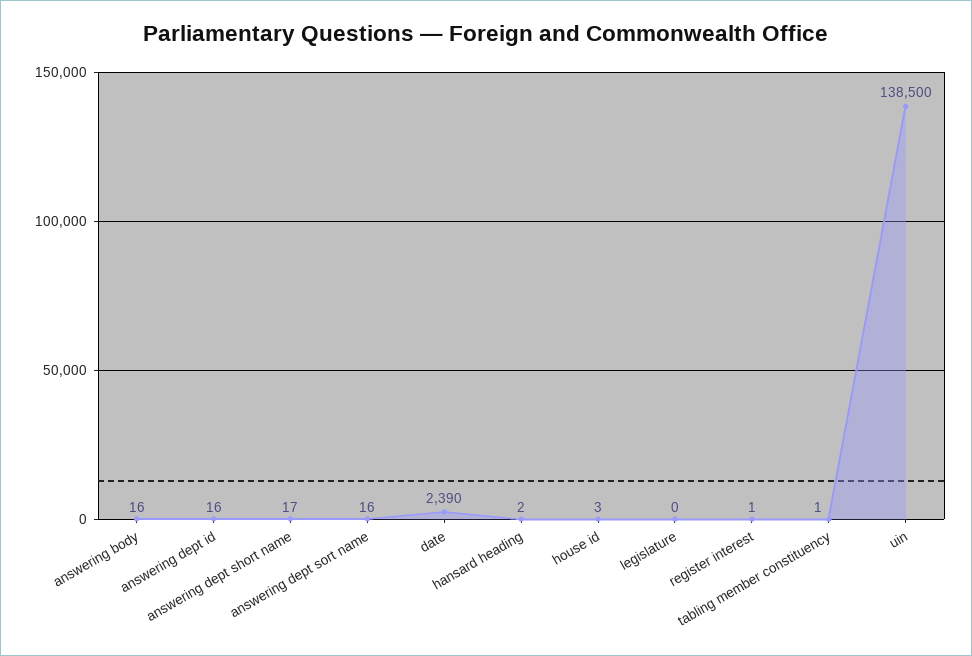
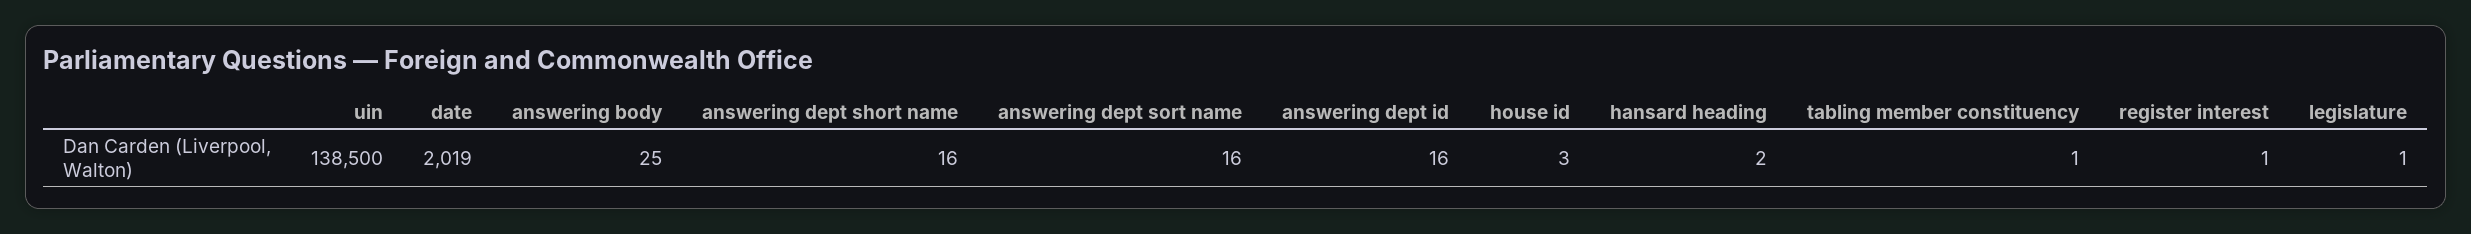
answering body: 16 -> 25
answering dept short name: 17 -> 16
date: 2390 -> 2019
legislature: 0 -> 1

